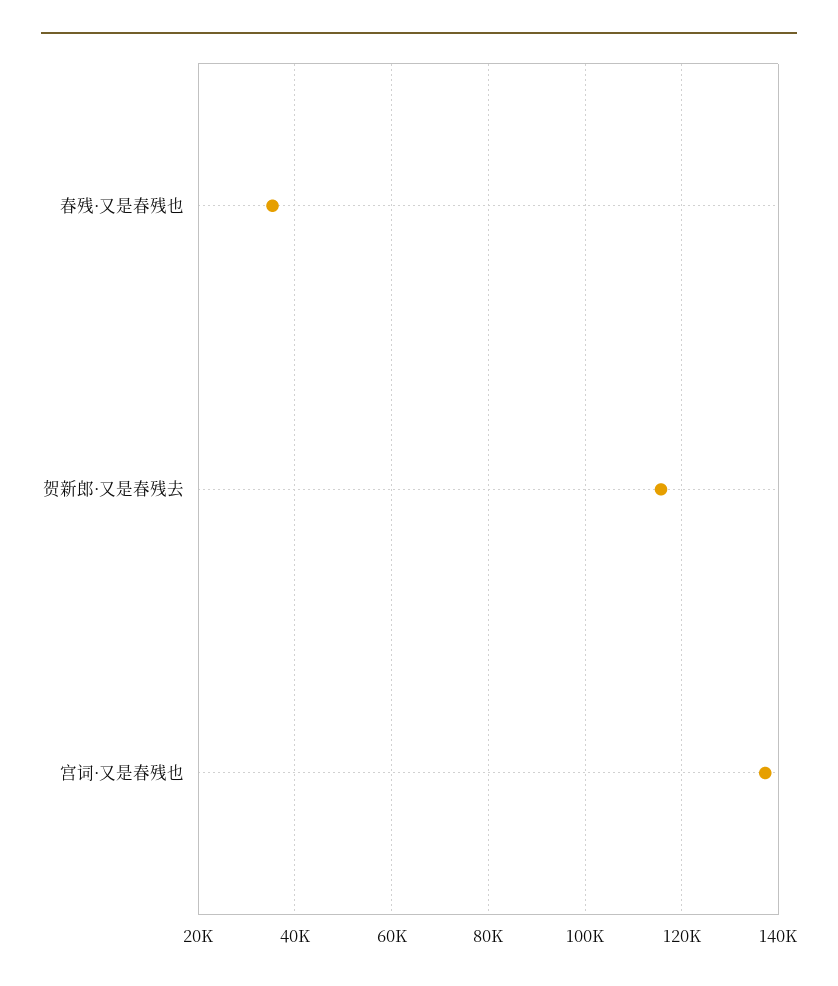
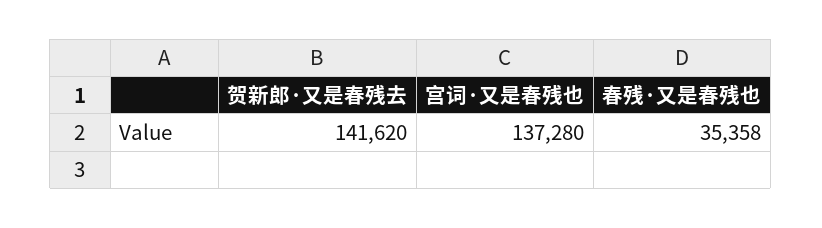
贺新郎·又是春残去: 116000 -> 141620

